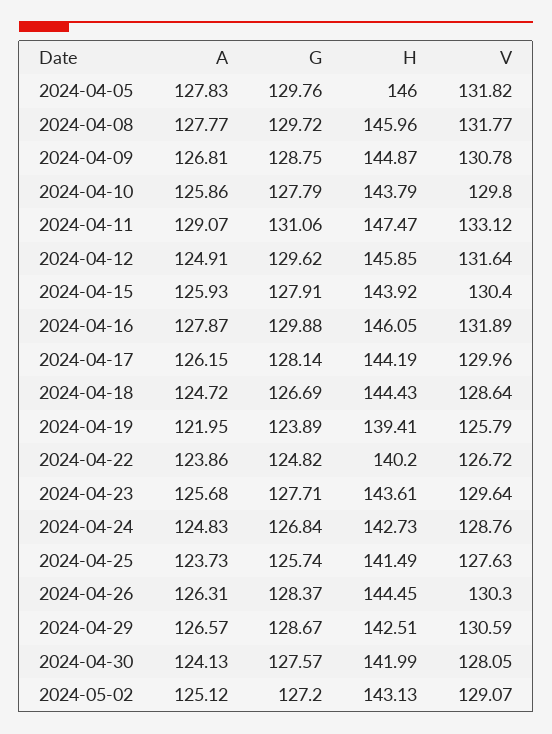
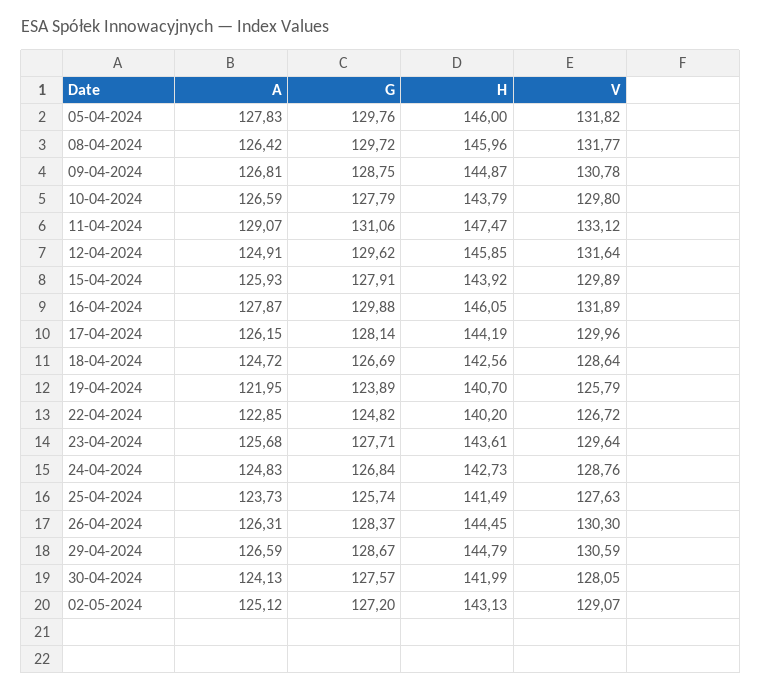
A, 2024-04-08: 127.77 -> 126.42
A, 2024-04-10: 125.86 -> 126.59
V, 2024-04-15: 130.4 -> 129.89
H, 2024-04-18: 144.43 -> 142.56
H, 2024-04-19: 139.41 -> 140.7
A, 2024-04-22: 123.86 -> 122.85
A, 2024-04-29: 126.57 -> 126.59
H, 2024-04-29: 142.51 -> 144.79

